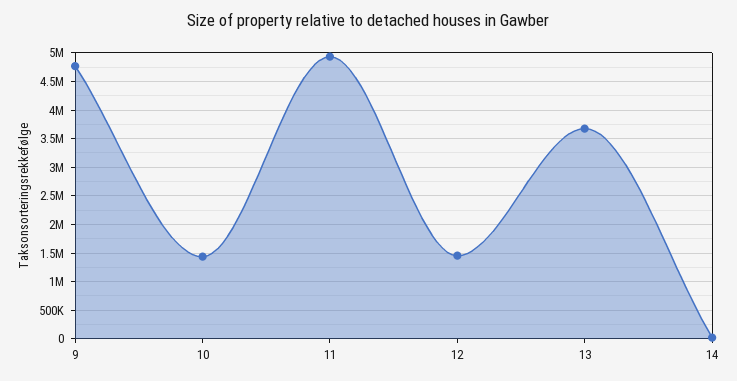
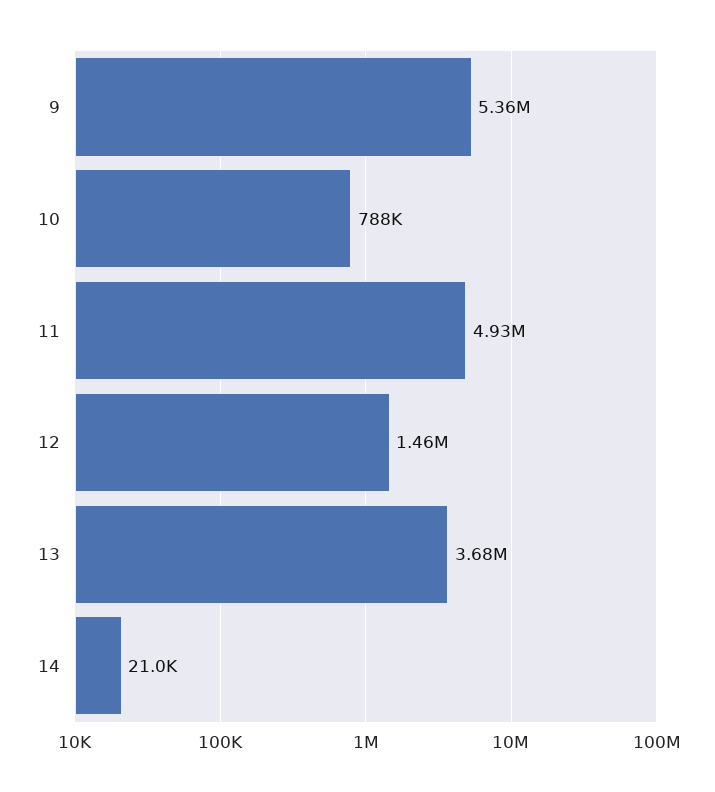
9: 4750000 -> 5360000
10: 1500000 -> 788000

